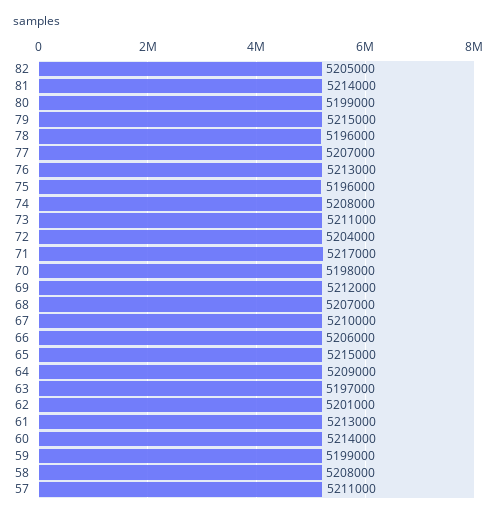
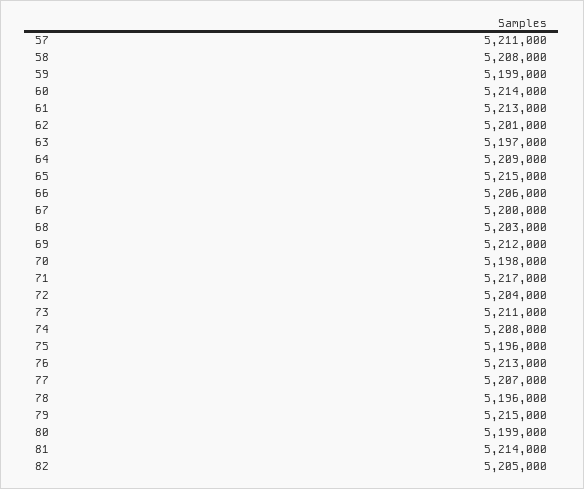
68: 5207000 -> 5203000
67: 5210000 -> 5200000

